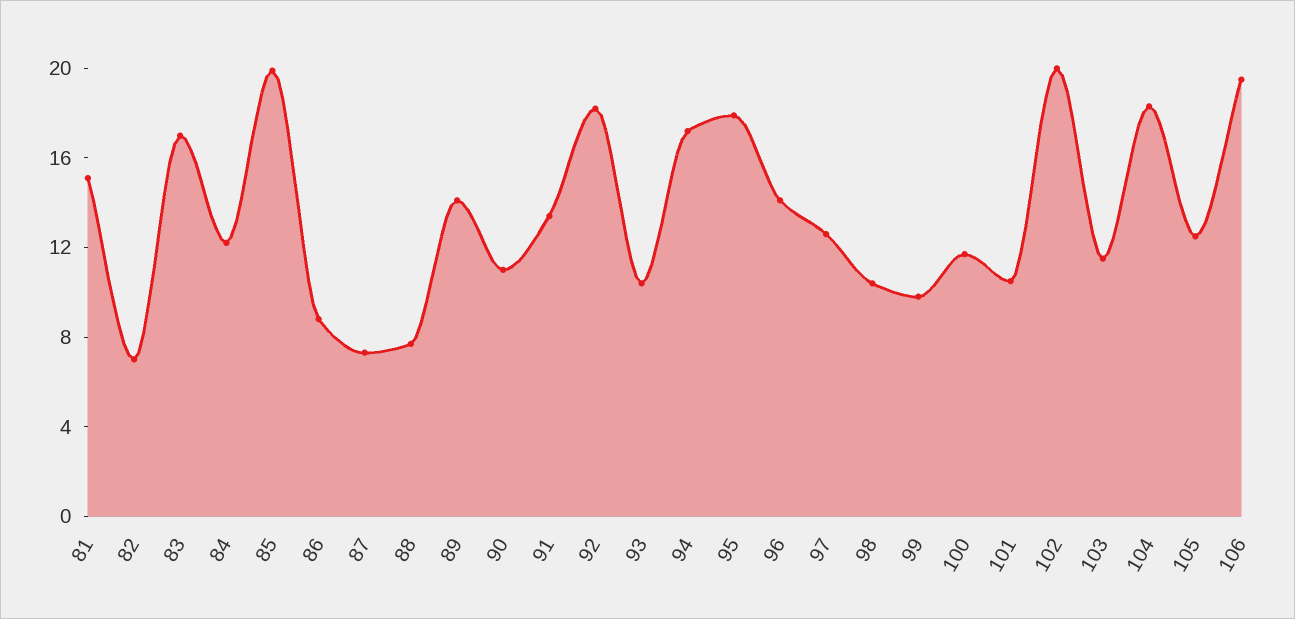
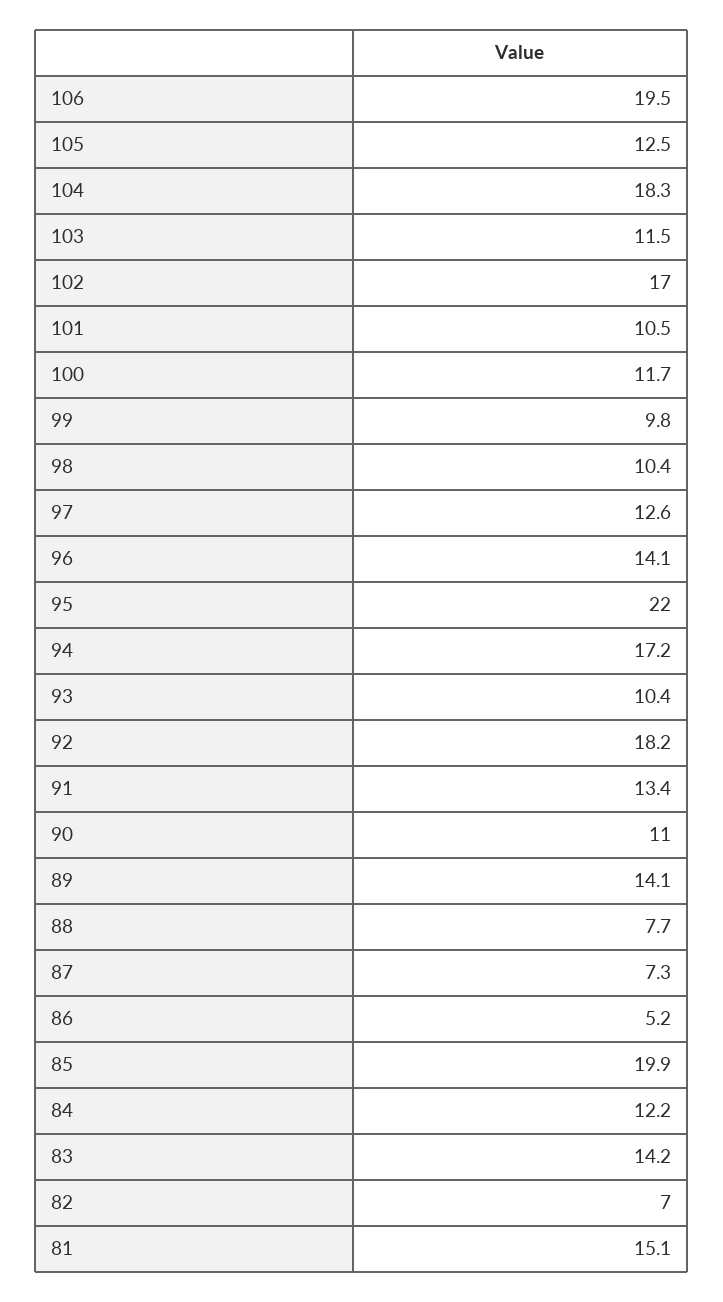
83: 17 -> 14.2
86: 9 -> 5.2
95: 18 -> 22
102: 20 -> 17

